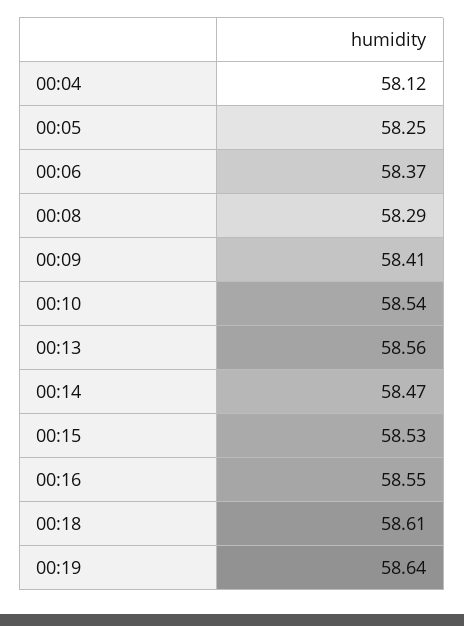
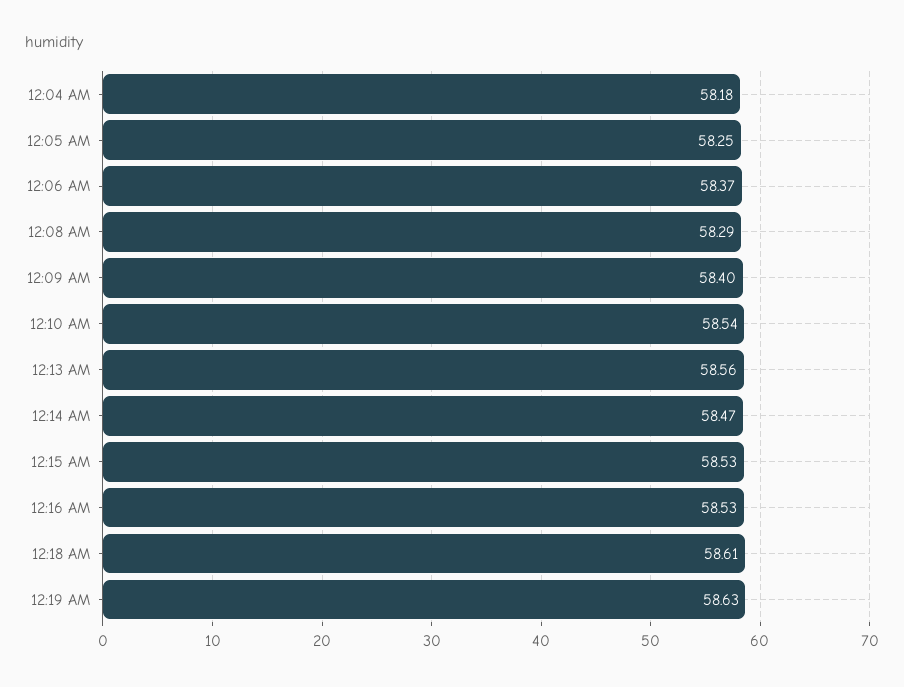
00:04: 58.12 -> 58.18
00:09: 58.41 -> 58.4
00:16: 58.55 -> 58.53
00:19: 58.64 -> 58.63

